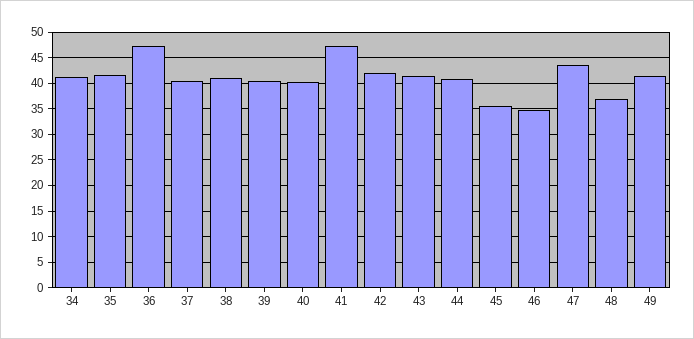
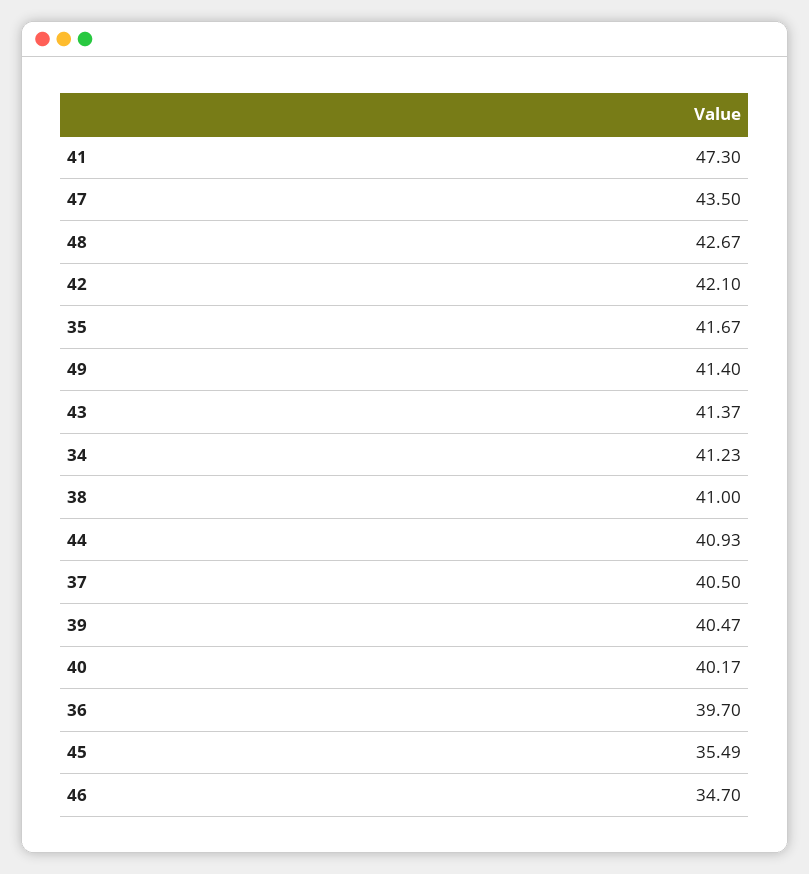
36: 47.5 -> 39.7
48: 37.5 -> 42.67

